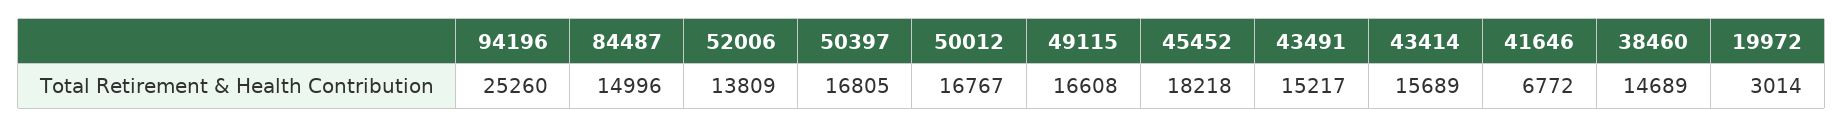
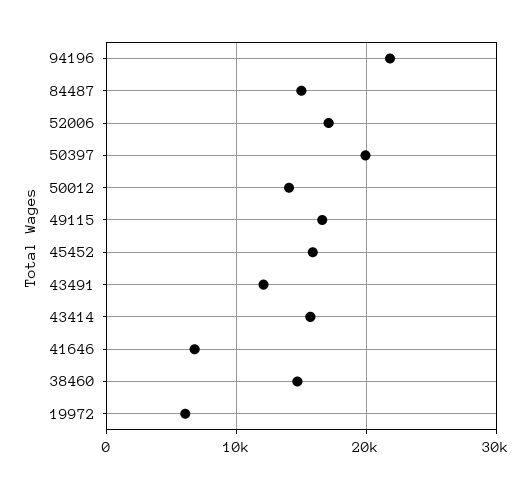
94196: 25260 -> 22000
52006: 13809 -> 17000
50397: 16805 -> 20000
50012: 16767 -> 14000
45452: 18218 -> 16000
43491: 15217 -> 12000
19972: 3014 -> 6000

